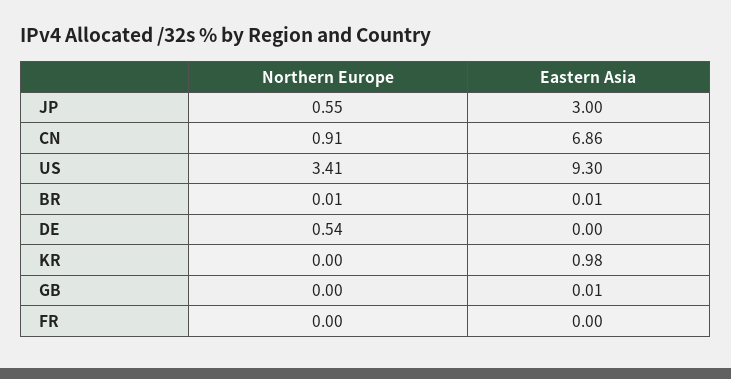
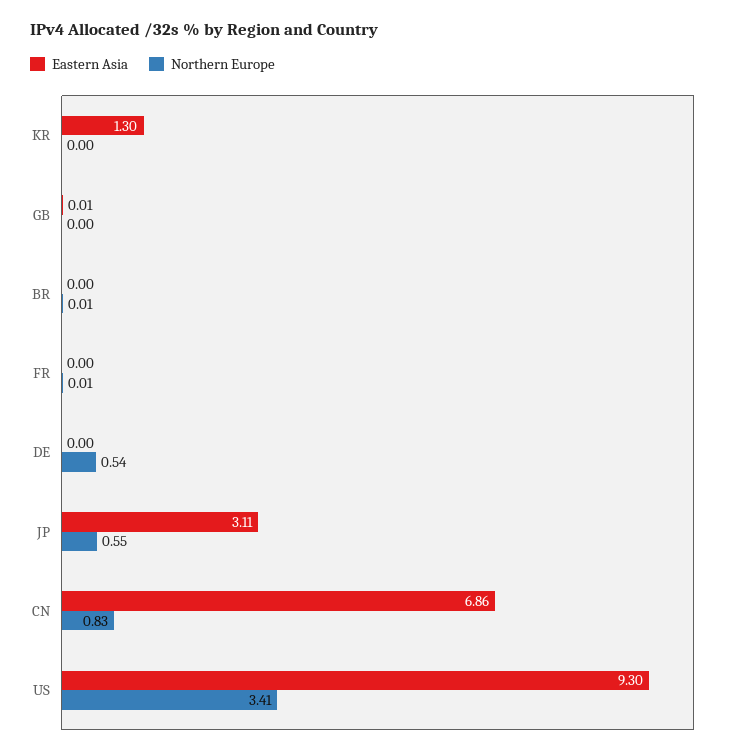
Eastern Asia, JP: 3 -> 3.11
Northern Europe, CN: 0.91 -> 0.83
Eastern Asia, BR: 0.01 -> 0
Eastern Asia, KR: 0.98 -> 1.3
Northern Europe, FR: 0 -> 0.01

